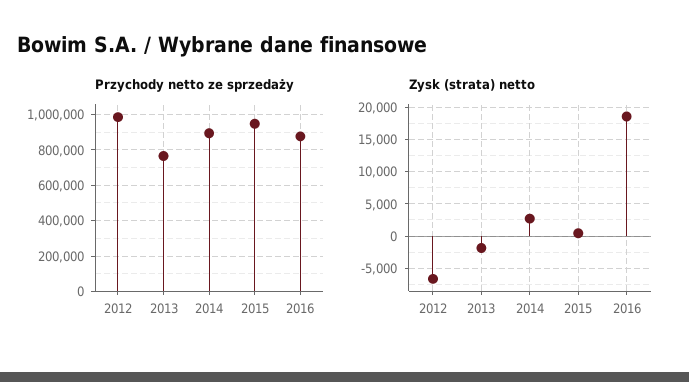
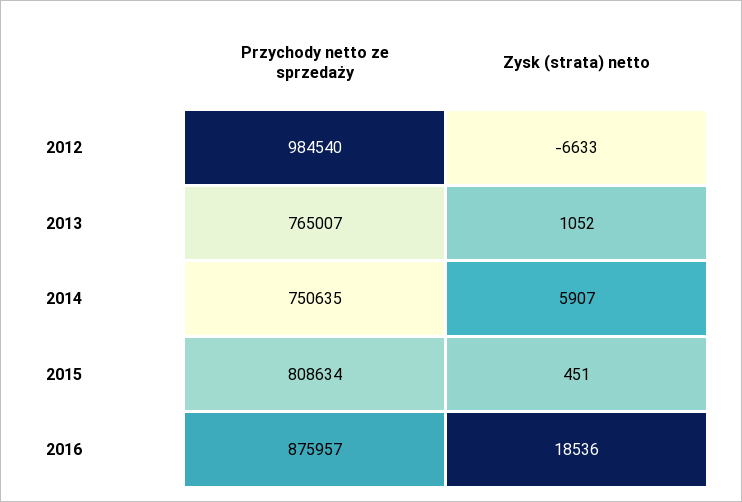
Przychody netto ze sprzedaży, 2014: 900000 -> 750635
Przychody netto ze sprzedaży, 2015: 950000 -> 808634
Zysk (strata) netto, 2013: -2000 -> 1052
Zysk (strata) netto, 2014: 3000 -> 5907

